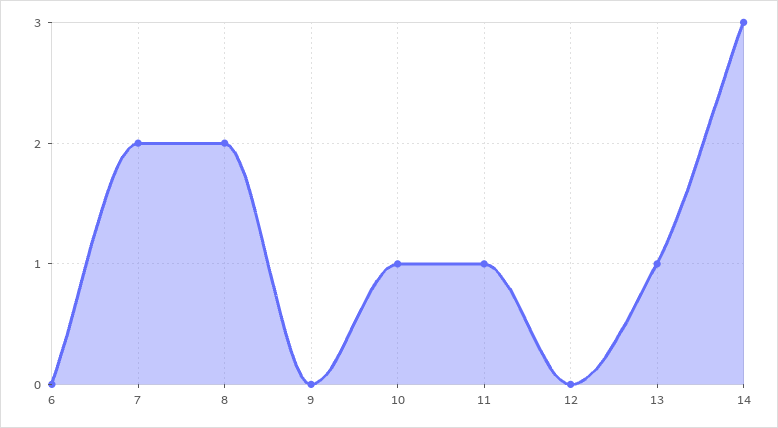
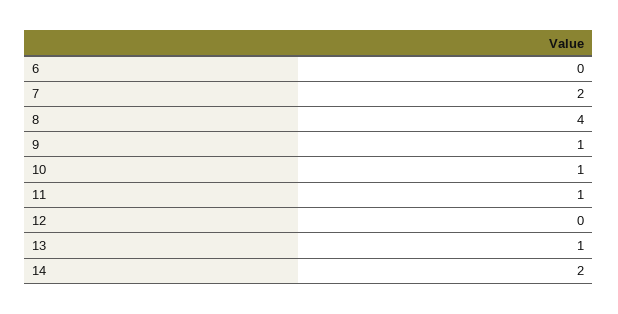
8: 2 -> 4
9: 0 -> 1
14: 3 -> 2

